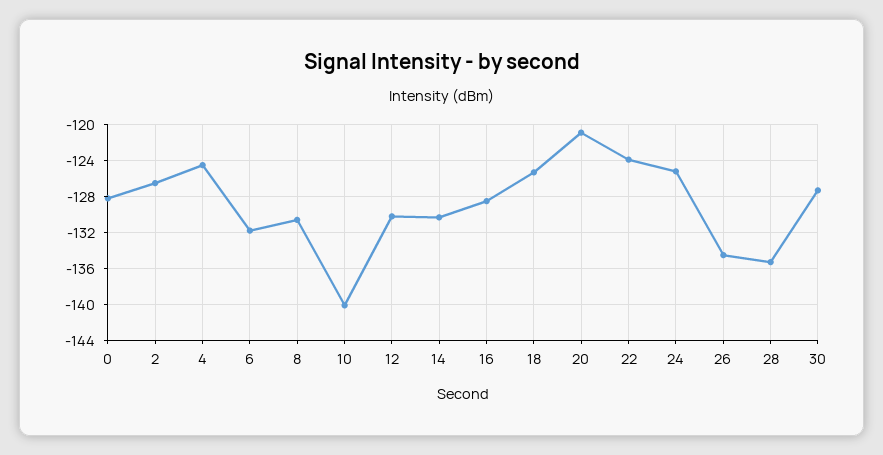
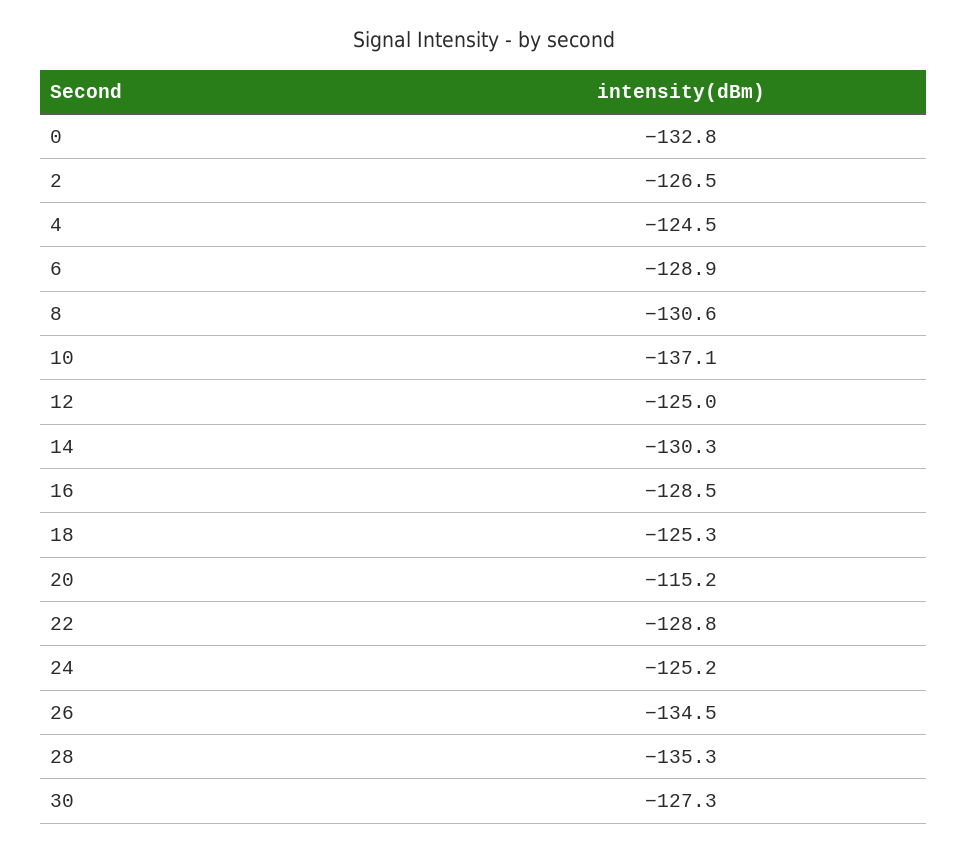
0: -128 -> -132.8
6: -132 -> -128.9
10: -140 -> -137.1
12: -130 -> -125
20: -121 -> -115.2
22: -124 -> -128.8

